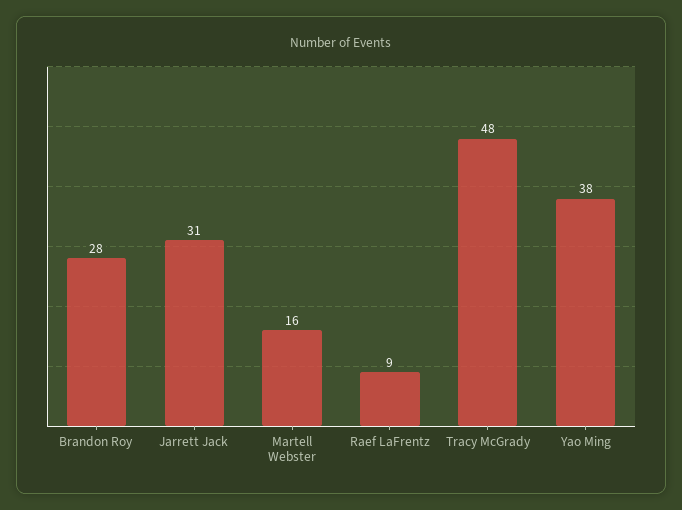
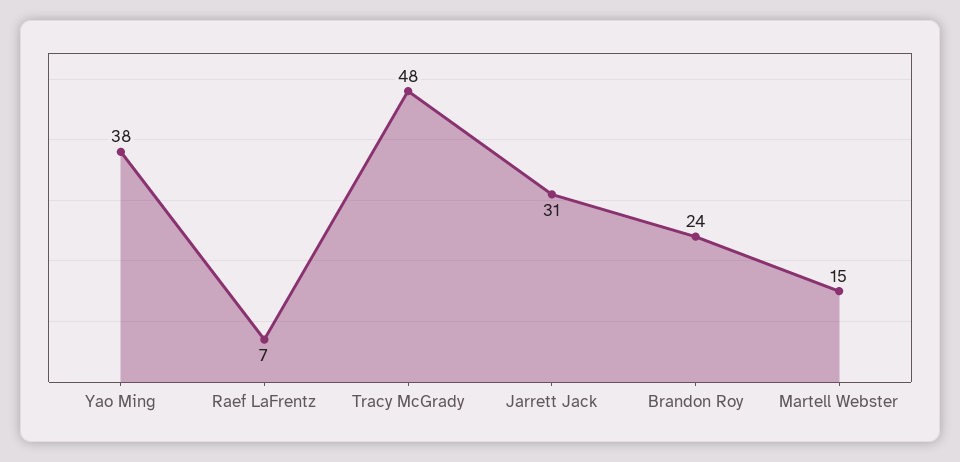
Brandon Roy: 28 -> 24
Martell Webster: 16 -> 15
Raef LaFrentz: 9 -> 7

